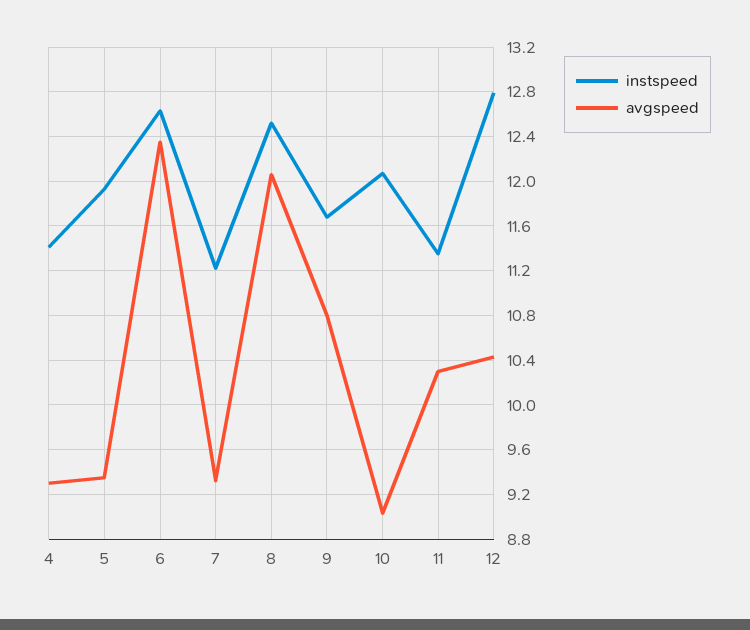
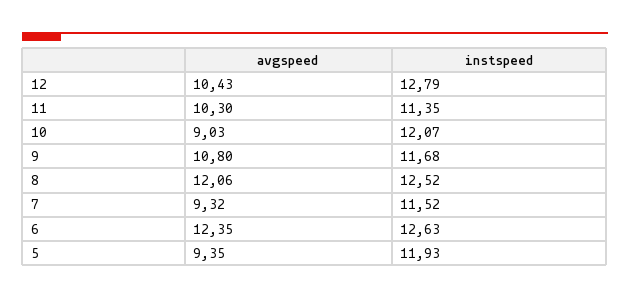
instspeed, 4: 11.4 -> none
avgspeed, 4: 9.3 -> none
instspeed, 7: 11.2 -> 11.52

